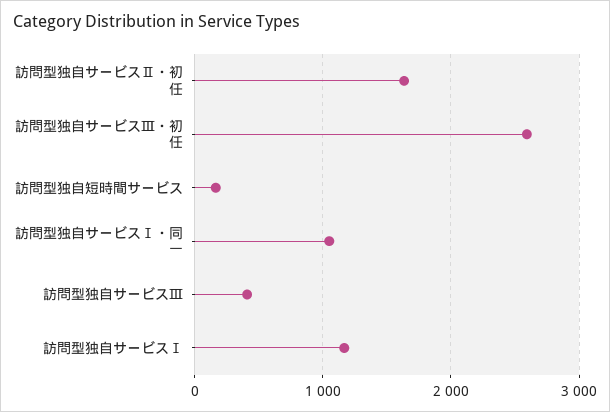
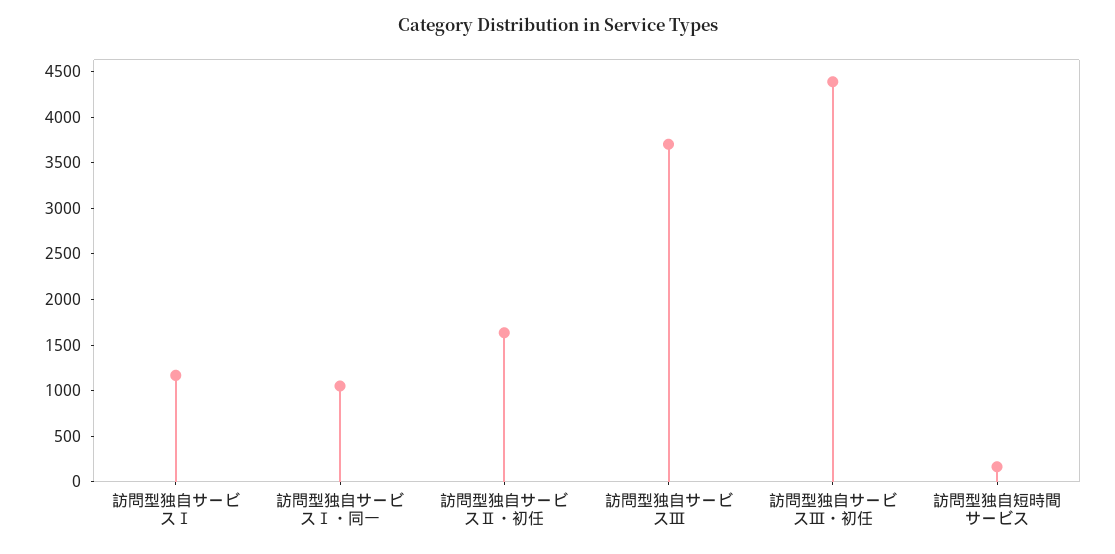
訪問型独自サービスⅢ・初任: 2600 -> 4400
訪問型独自サービスⅢ: 400 -> 3700

